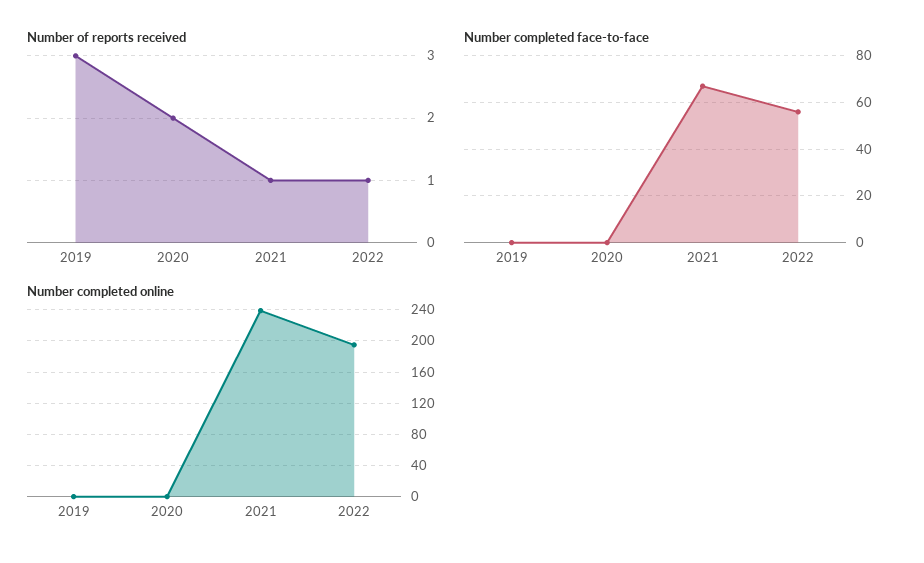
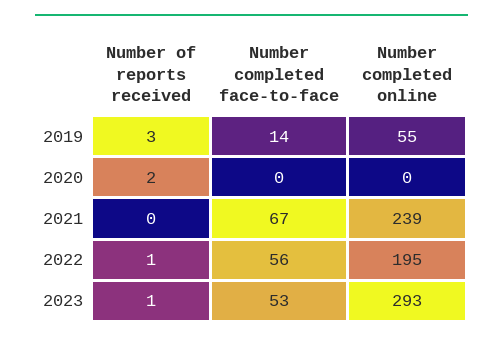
Number of reports received, 2021: 1 -> 0
Number completed face-to-face, 2019: 0 -> 14
Number completed online, 2019: 0 -> 55
Number of reports received, 2023: none -> 1
Number completed face-to-face, 2023: none -> 53
Number completed online, 2023: none -> 293

